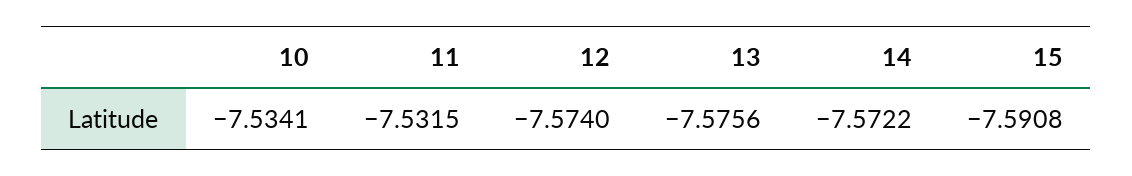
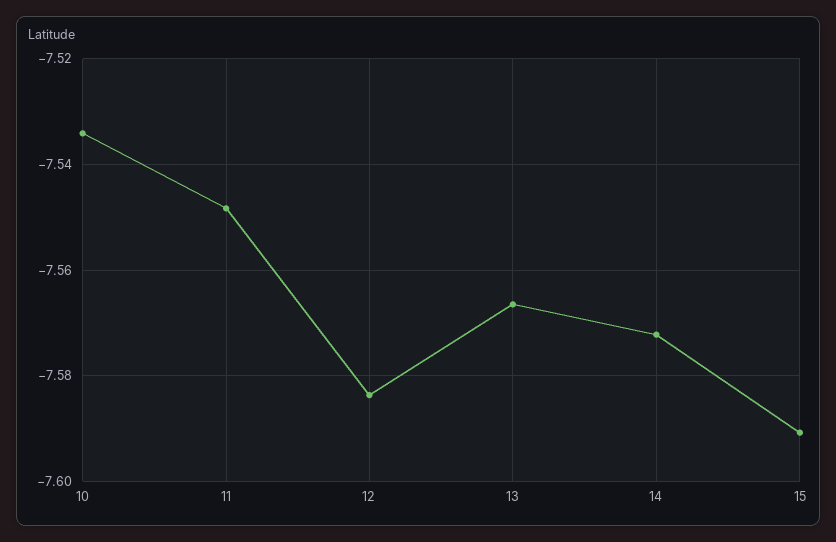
11: -7.5315 -> -7.548
12: -7.574 -> -7.584
13: -7.5756 -> -7.566

